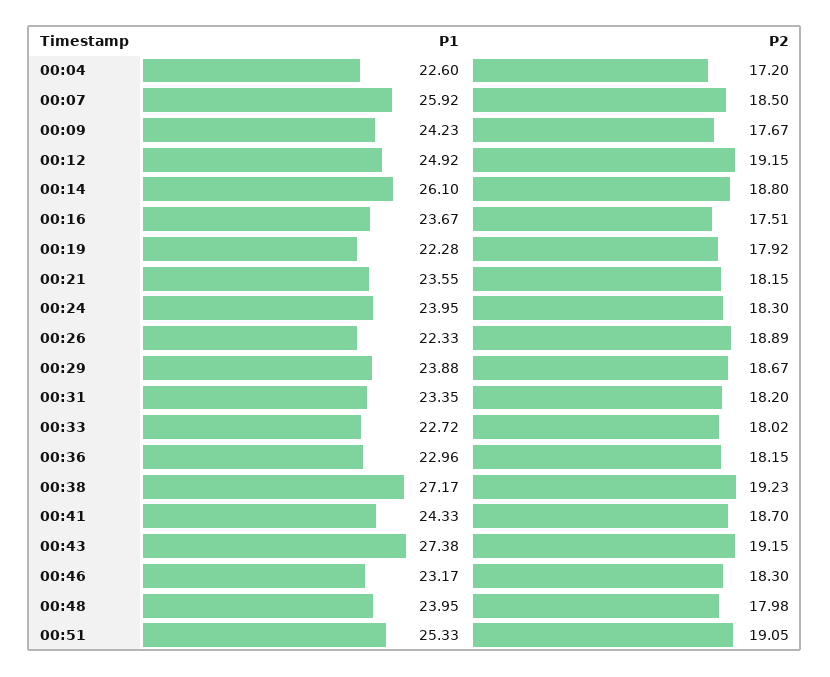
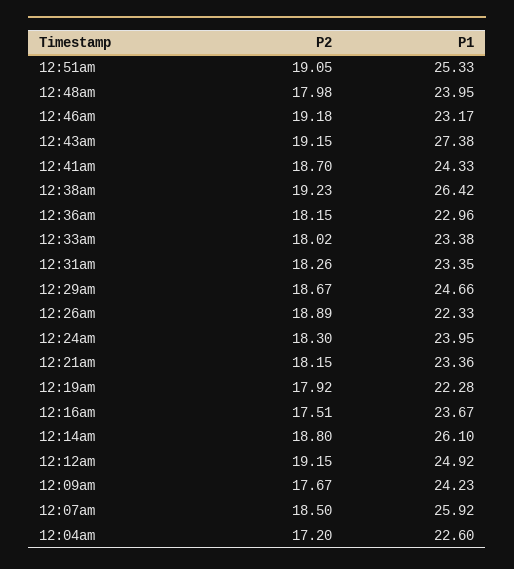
P1, 00:21: 23.55 -> 23.36
P1, 00:29: 23.88 -> 24.66
P2, 00:31: 18.2 -> 18.26
P1, 00:33: 22.72 -> 23.38
P1, 00:38: 27.17 -> 26.42
P2, 00:46: 18.3 -> 19.18

